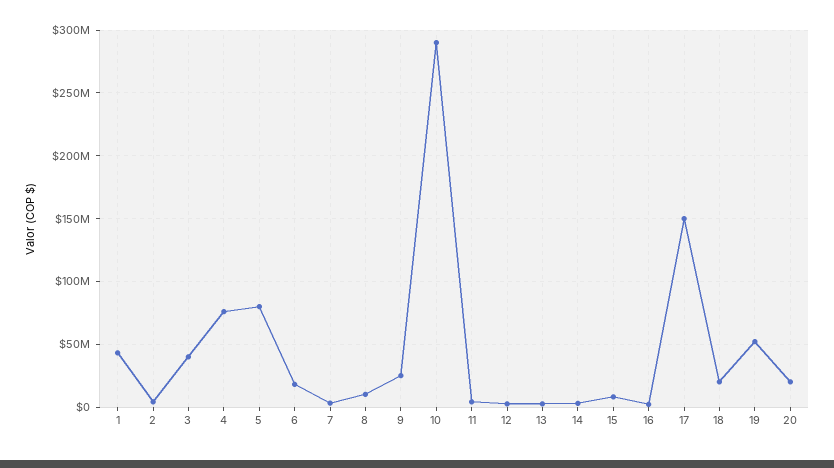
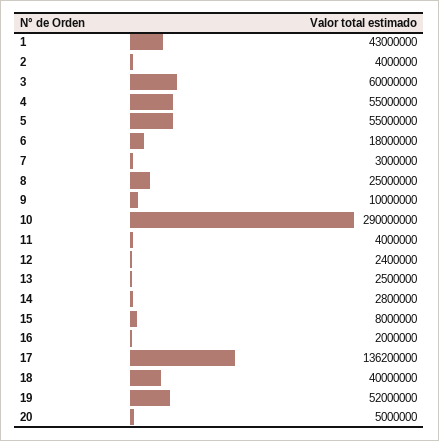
3: 40000000 -> 60000000
4: 75000000 -> 55000000
5: 80000000 -> 55000000
8: 10000000 -> 25000000
9: 25000000 -> 10000000
17: 150000000 -> 136200000
18: 20000000 -> 40000000
20: 20000000 -> 5000000

